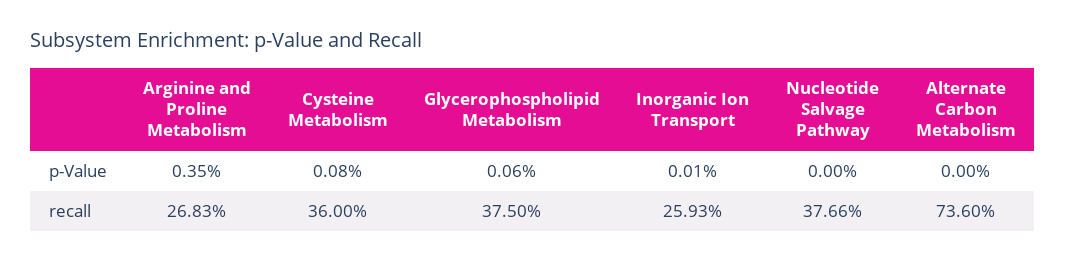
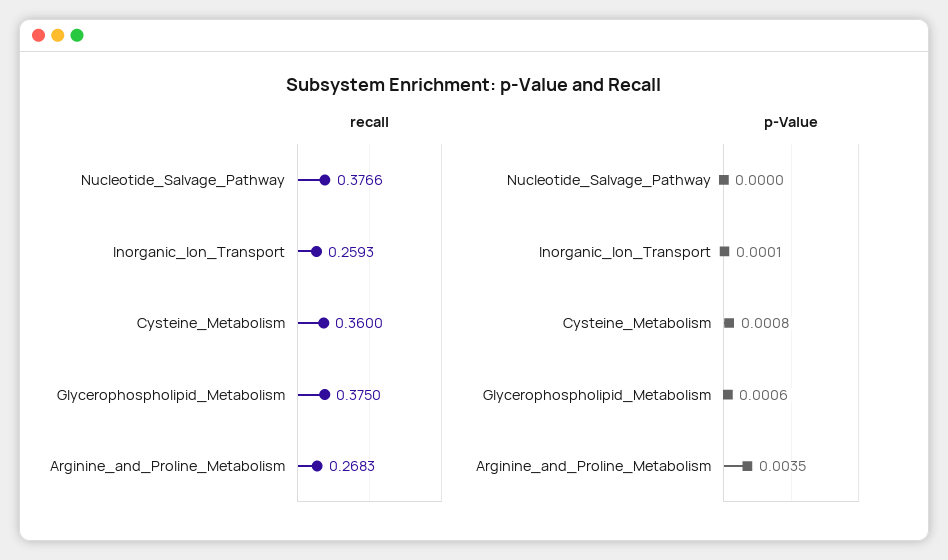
p-Value, Alternate Carbon Metabolism: 0 -> none
recall, Alternate Carbon Metabolism: 0.736 -> none

